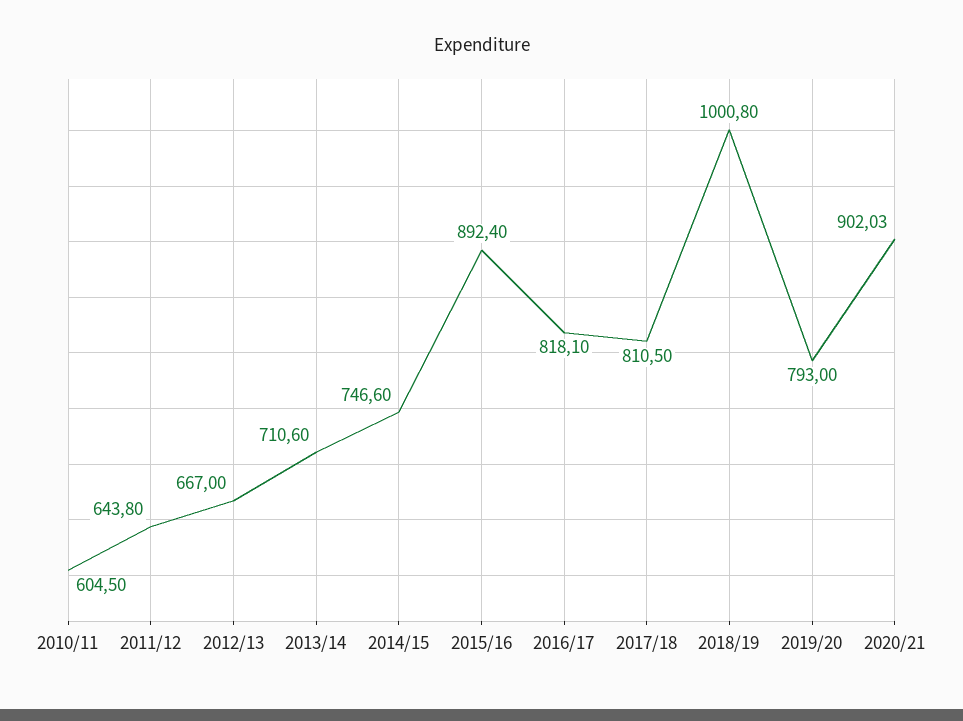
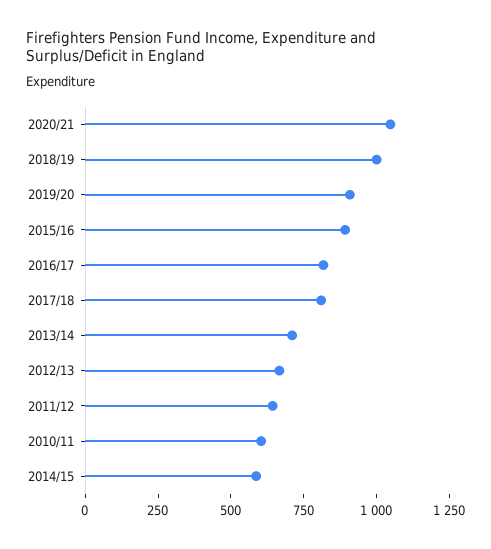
2014/15: 746.6 -> 600
2019/20: 793 -> 900
2020/21: 902.03 -> 1050

